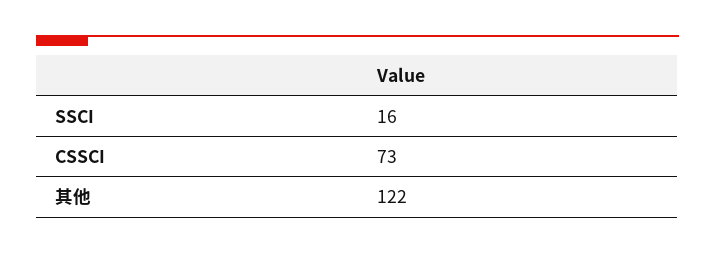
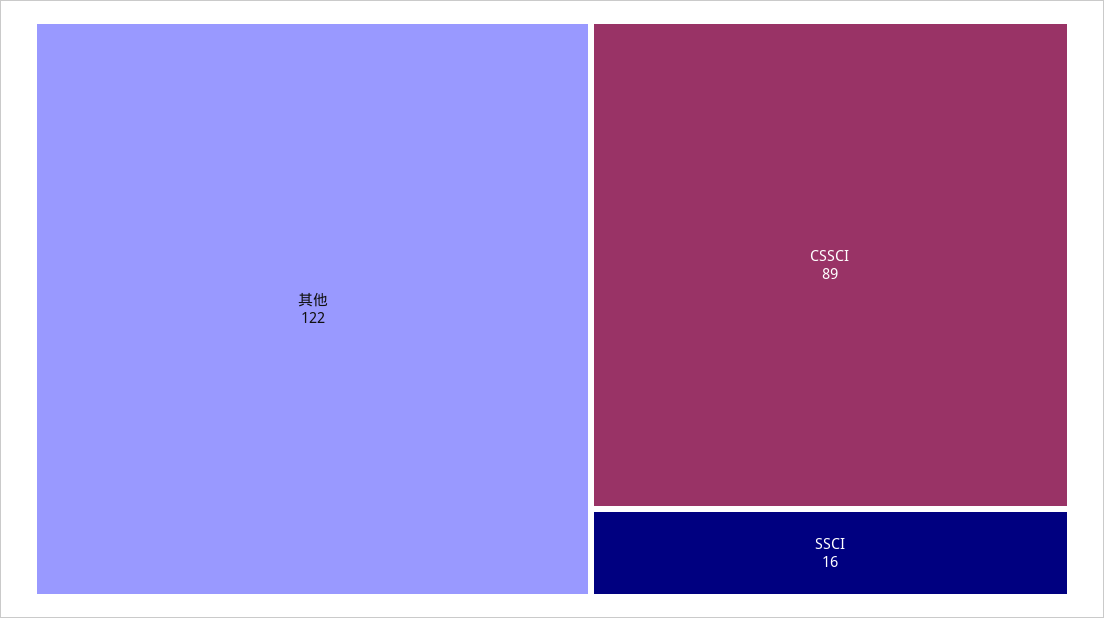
CSSCI: 73 -> 89

